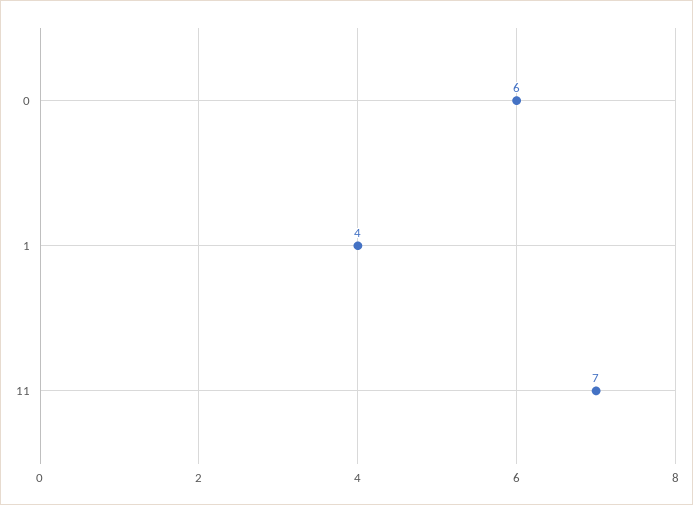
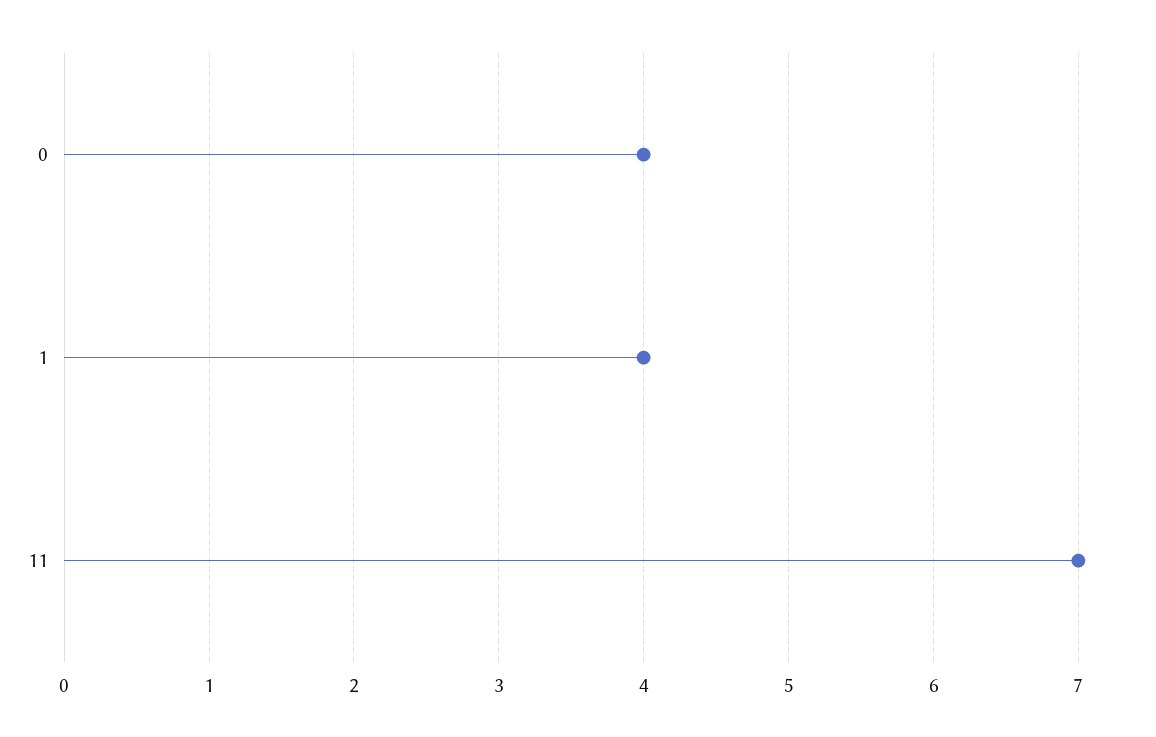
0: 6 -> 4

